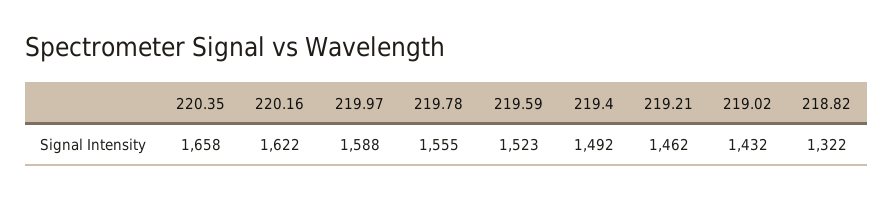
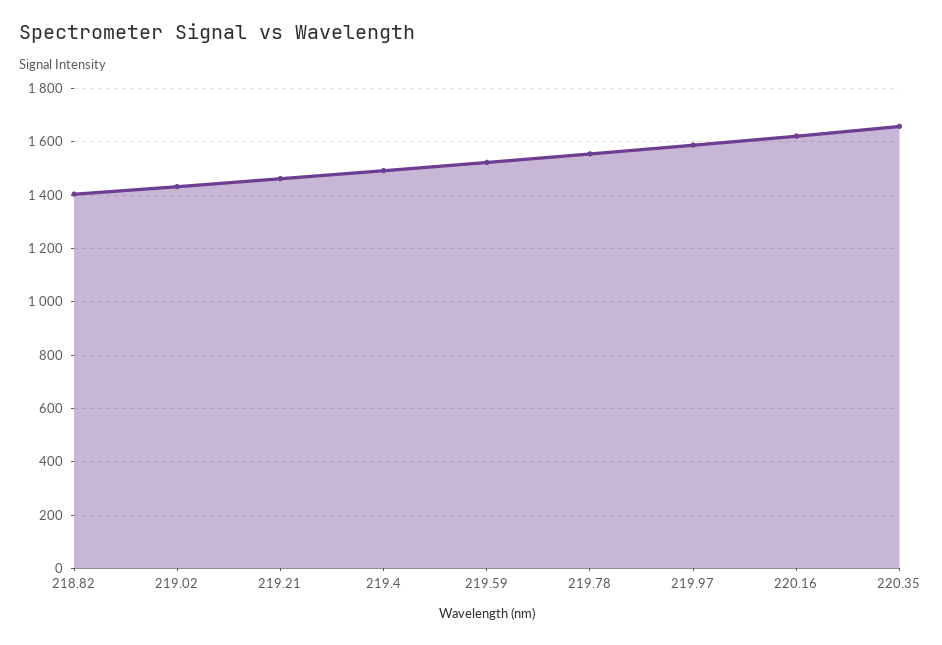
218.82: 1322 -> 1400

